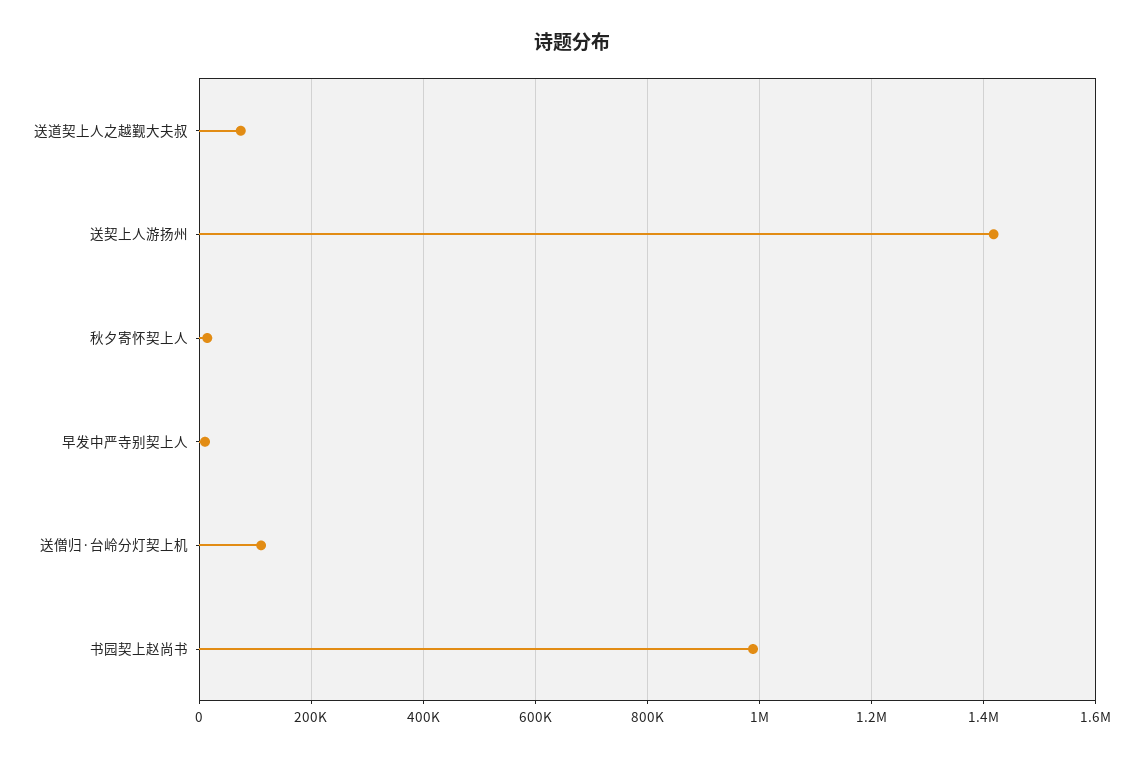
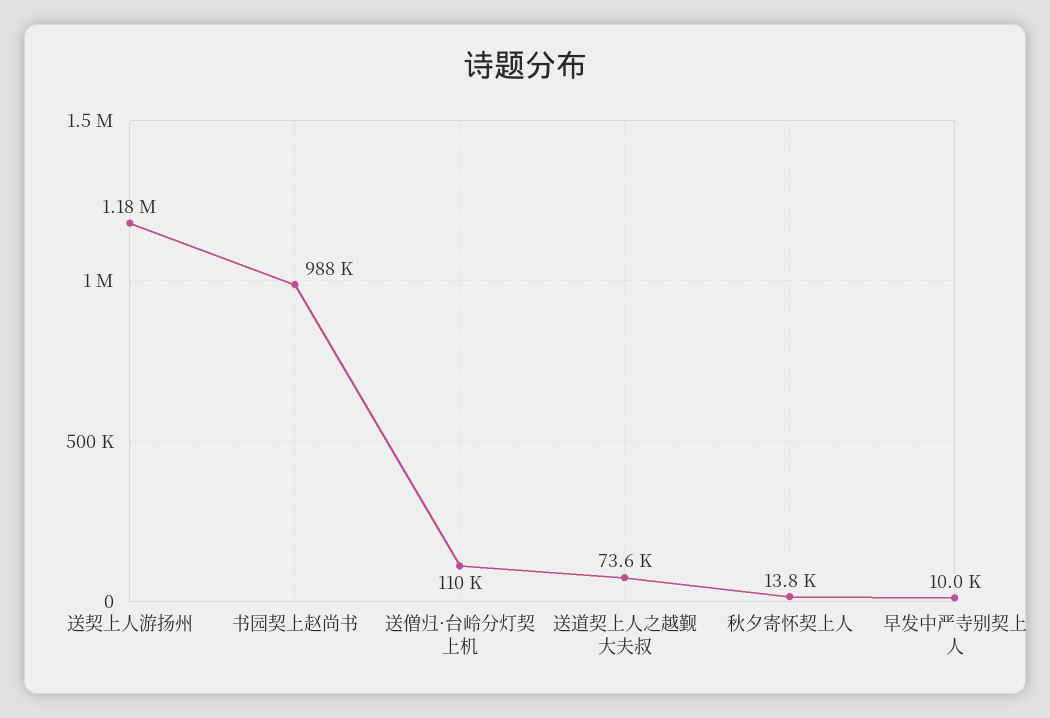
送契上人游扬州: 1420000 -> 1180000

